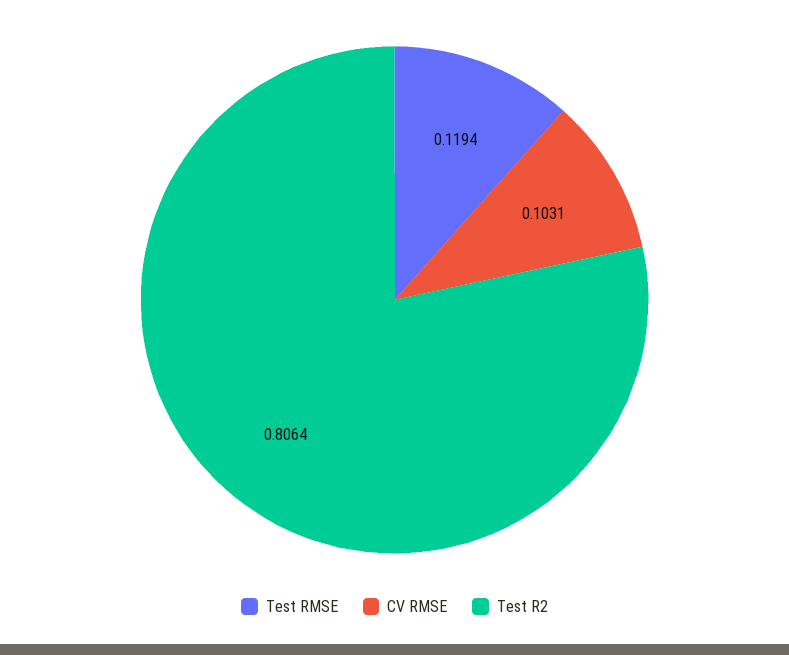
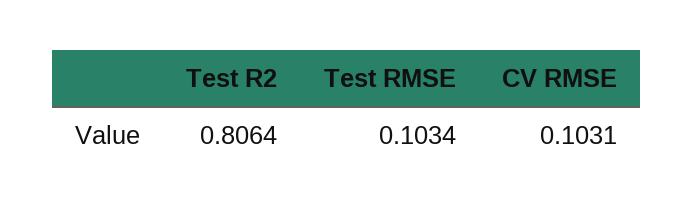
Test RMSE: 0.1194 -> 0.1034

